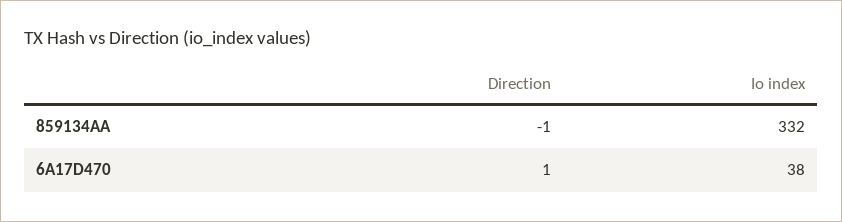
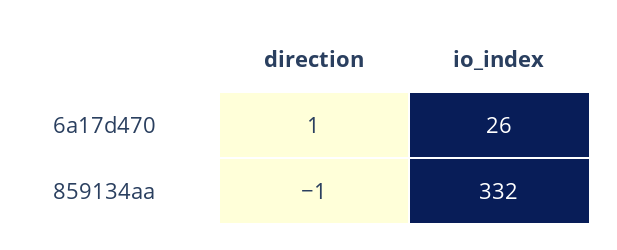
Io index, 6A17D470: 38 -> 26

